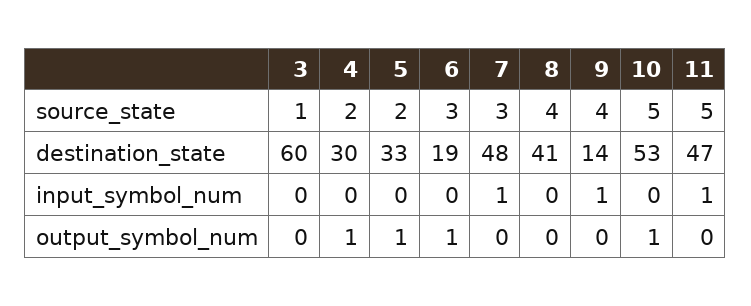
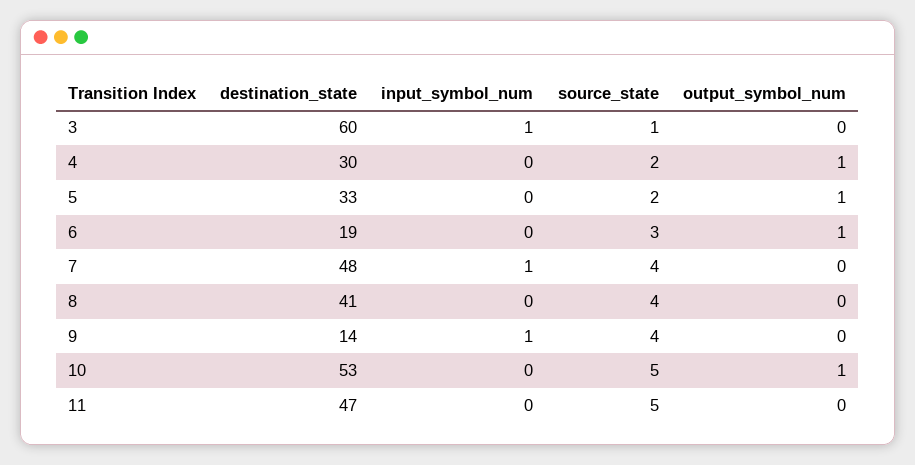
7, source_state: 3 -> 4
3, input_symbol_num: 0 -> 1
11, input_symbol_num: 1 -> 0

